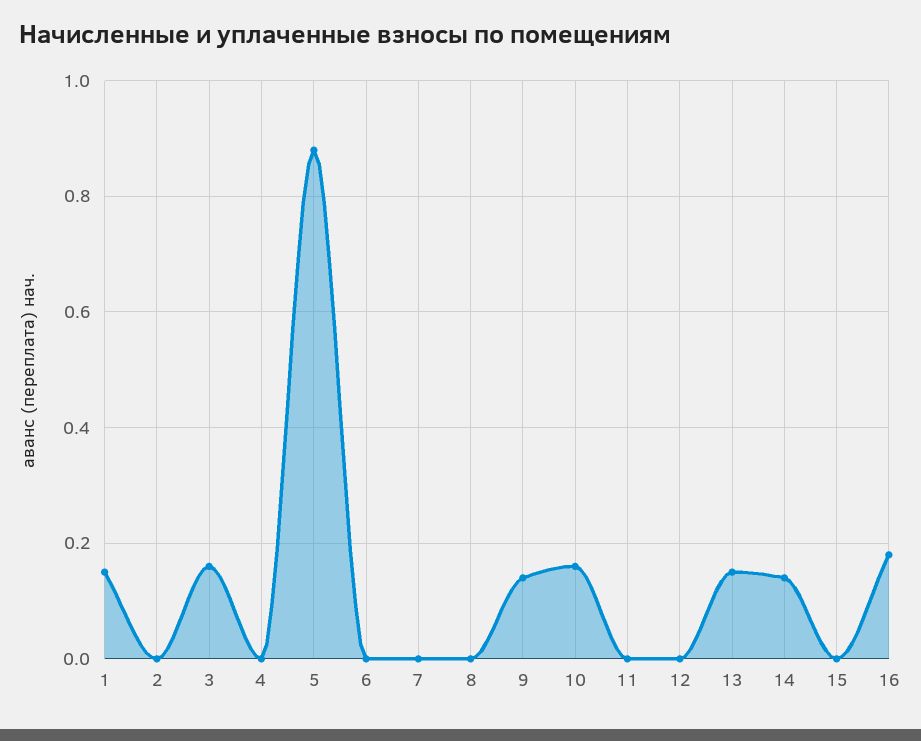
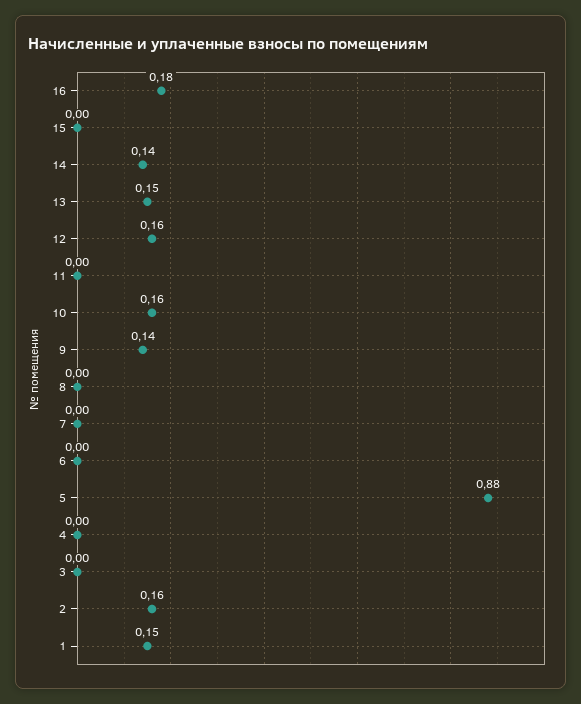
2: 0 -> 0.16
3: 0.15 -> 0
12: 0 -> 0.16

